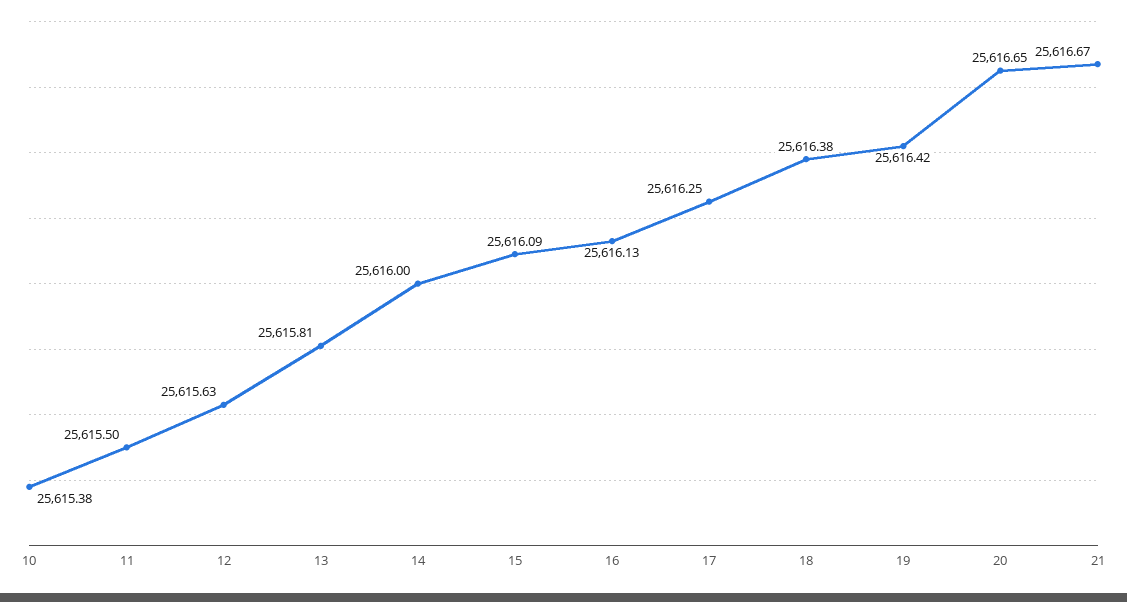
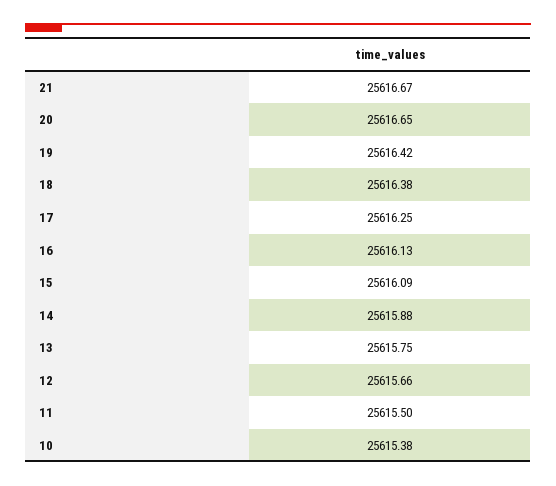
12: 25615.63 -> 25615.66
13: 25615.81 -> 25615.75
14: 25616 -> 25615.88

